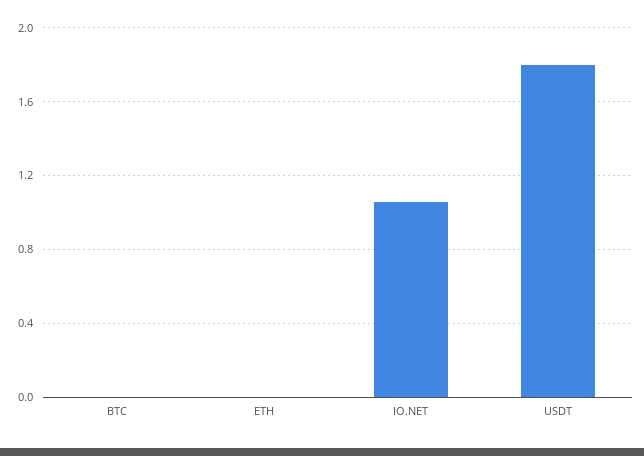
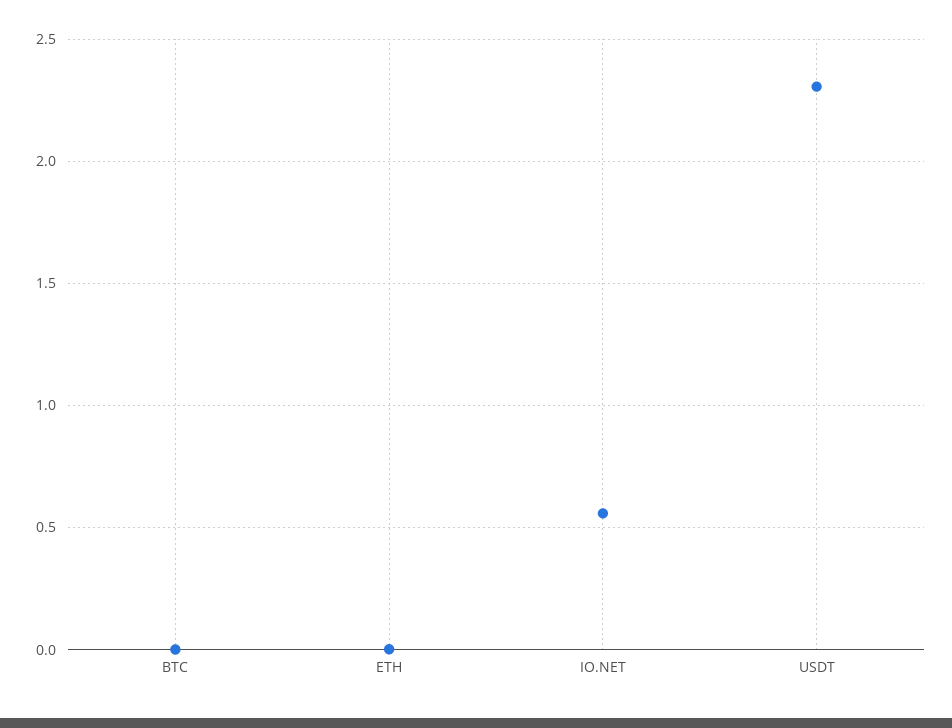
IO.NET: 1.05 -> 0.55
USDT: 1.8 -> 2.3

